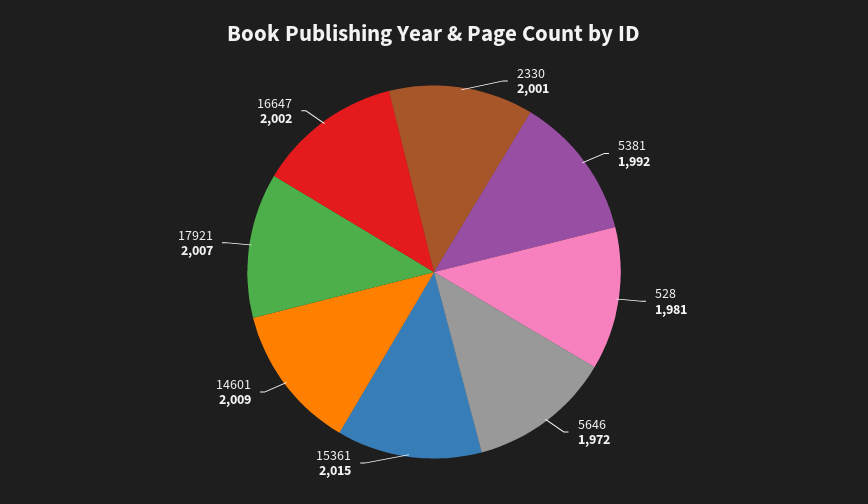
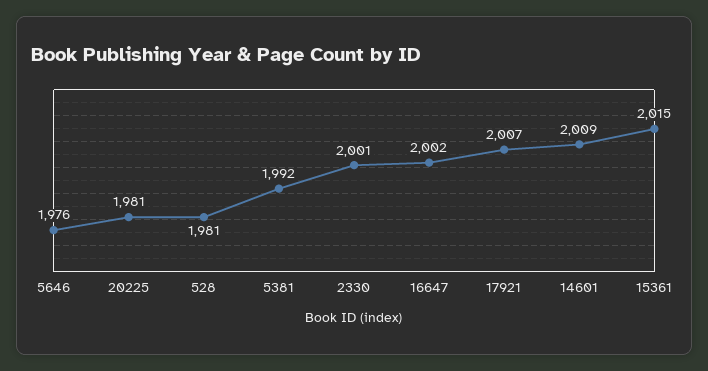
5646: 1972 -> 1976
20225: none -> 1981

